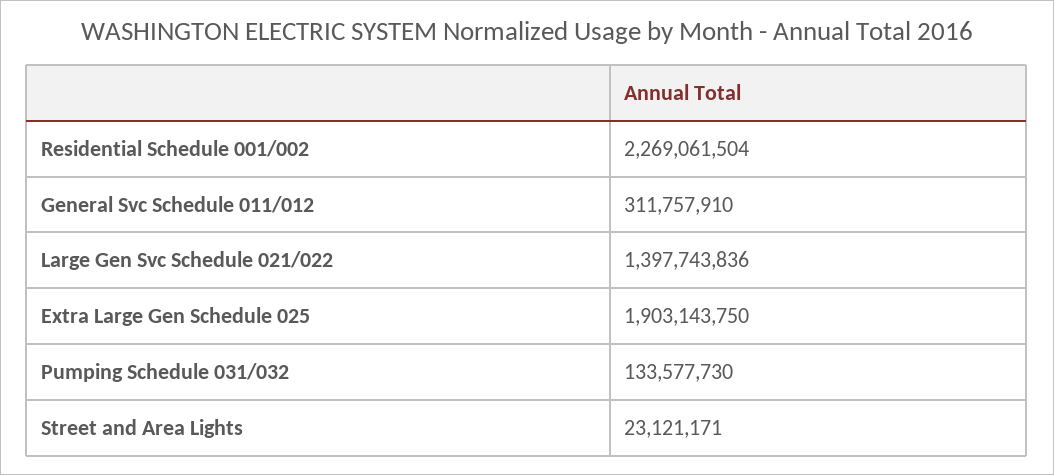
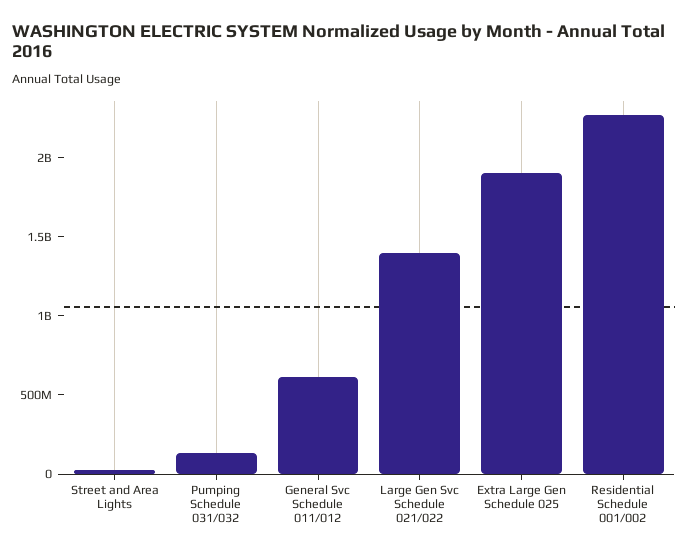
General Svc Schedule 011/012: 311757910 -> 600000000

